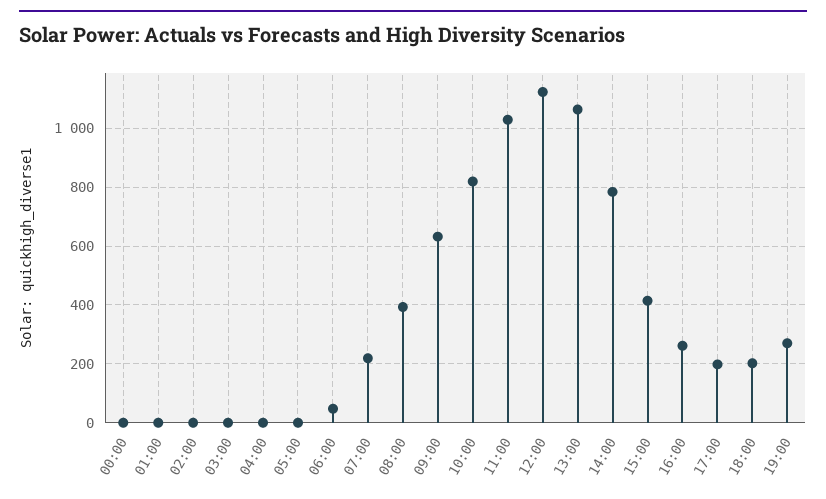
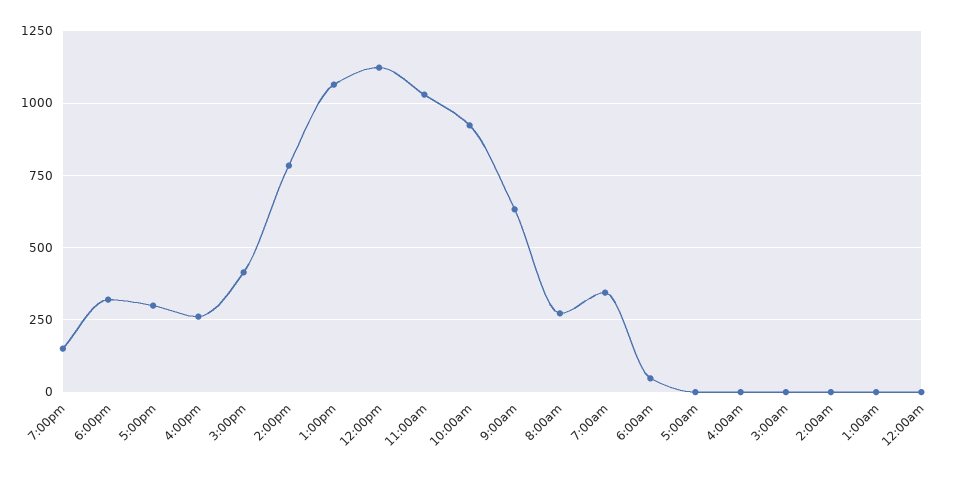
07:00: 225 -> 350
08:00: 400 -> 275
10:00: 825 -> 925
17:00: 200 -> 300
18:00: 200 -> 325
19:00: 275 -> 150

